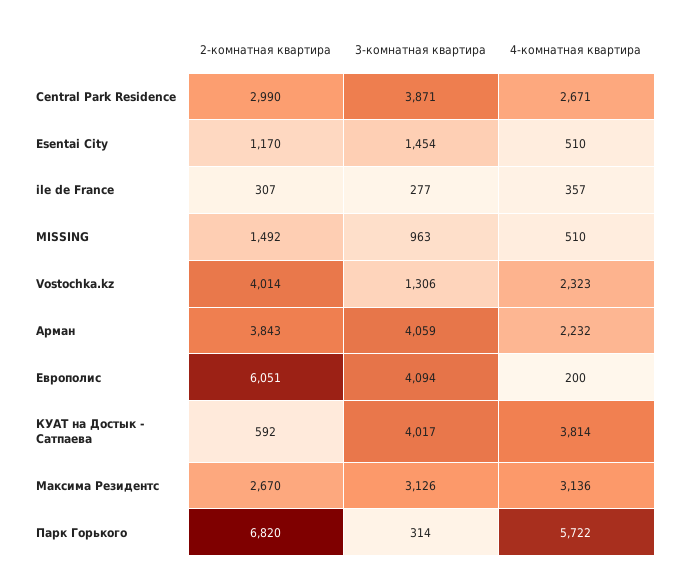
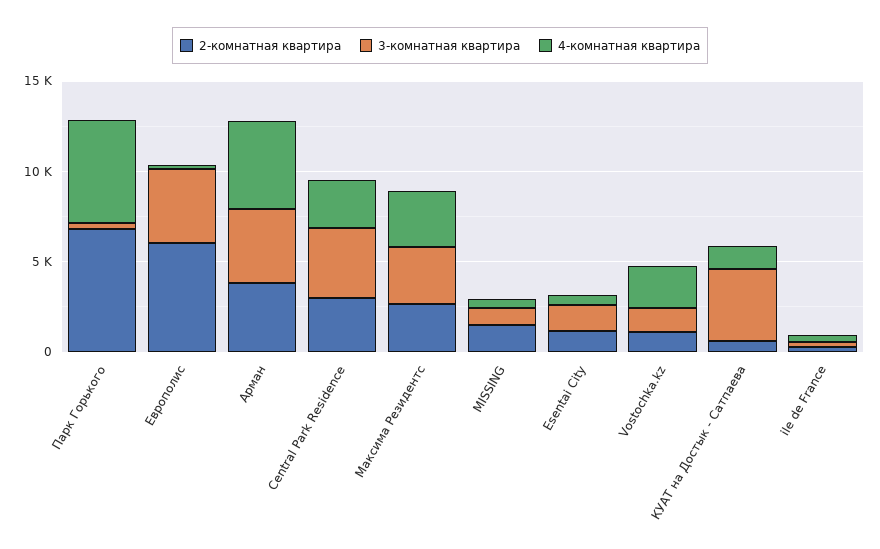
2-комнатная квартира, Vostochka.kz: 4014 -> 1000
4-комнатная квартира, Арман: 2232 -> 5000
4-комнатная квартира, КУАT на Достык - Сатпаева: 3814 -> 1000

